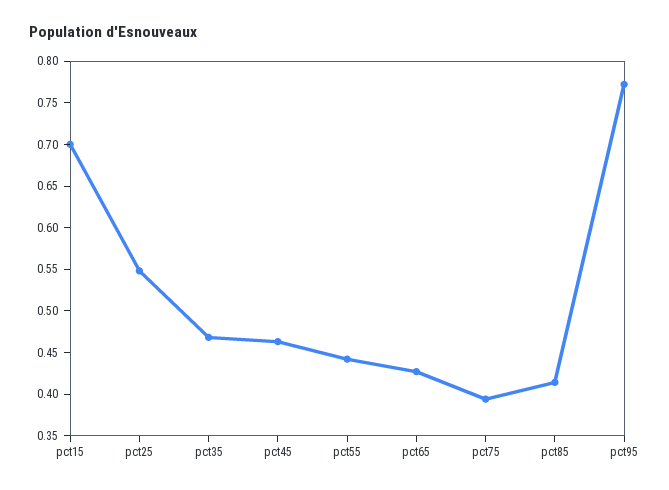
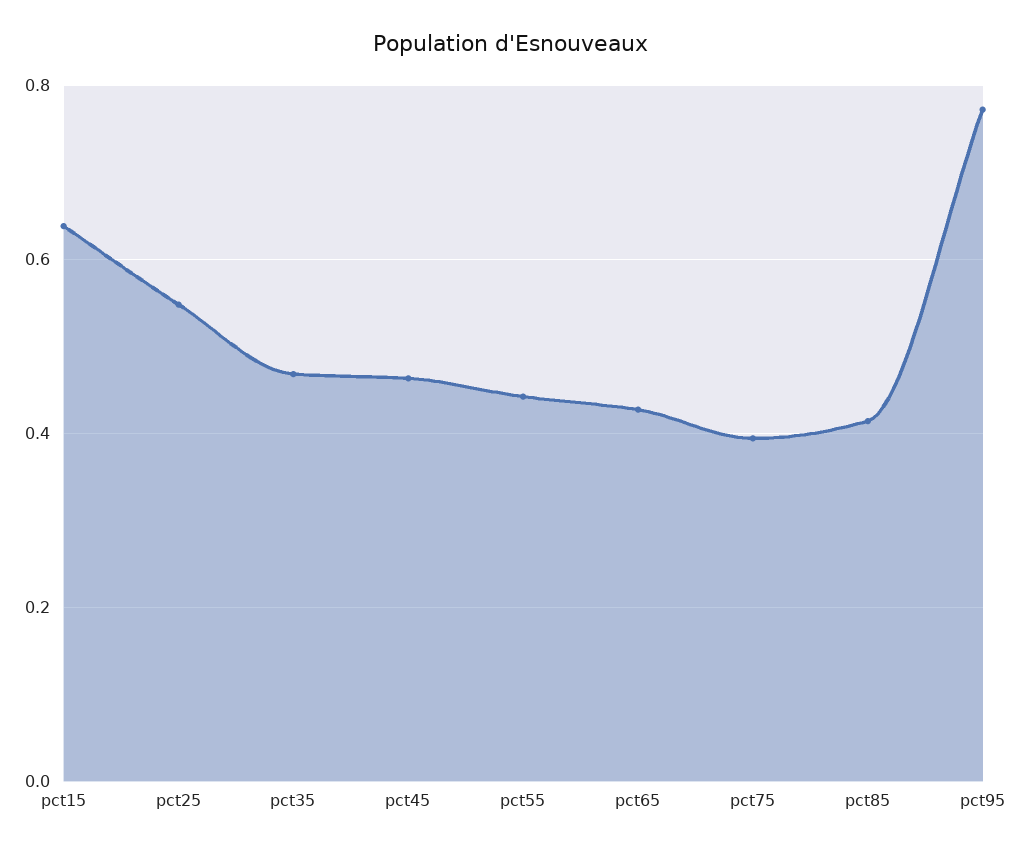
pct15: 0.7 -> 0.64

